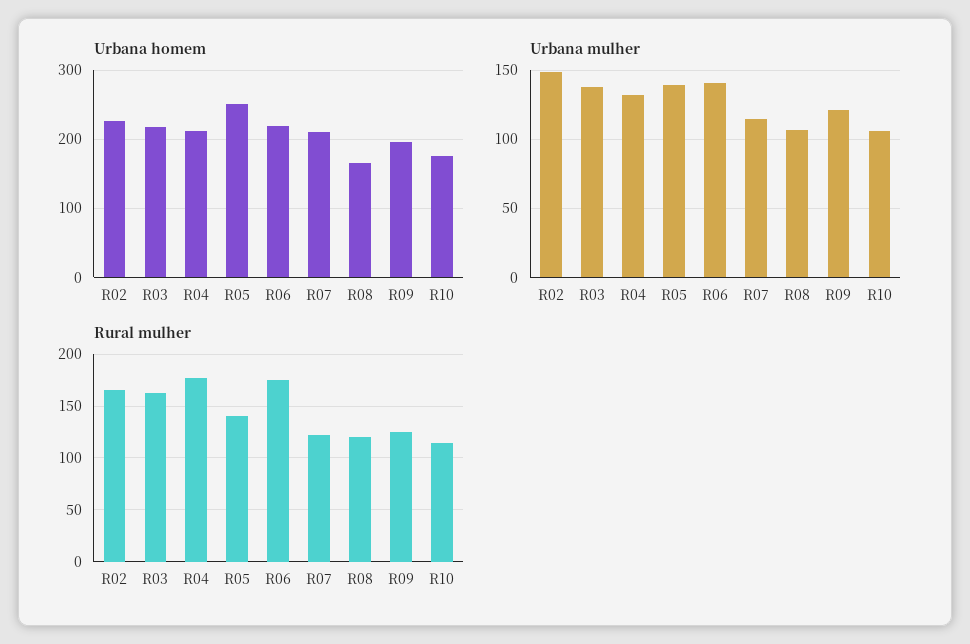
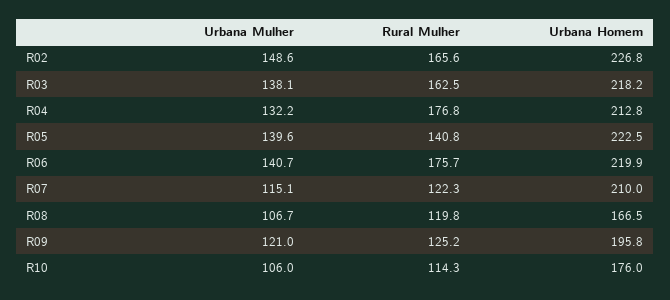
Urbana homem, R05: 250 -> 222.5

